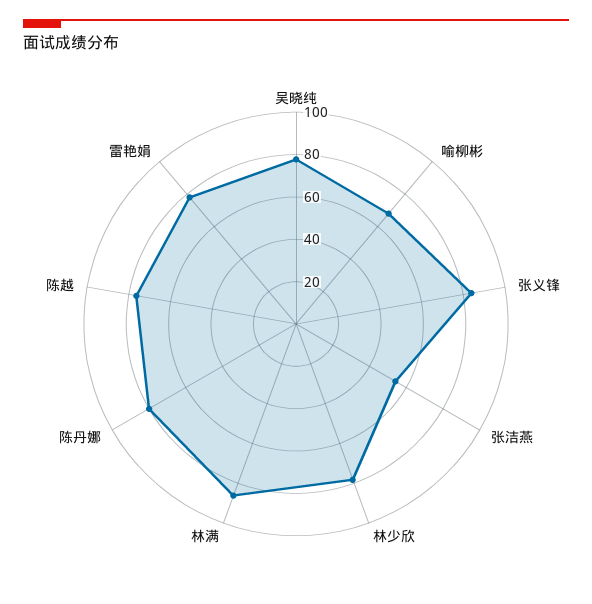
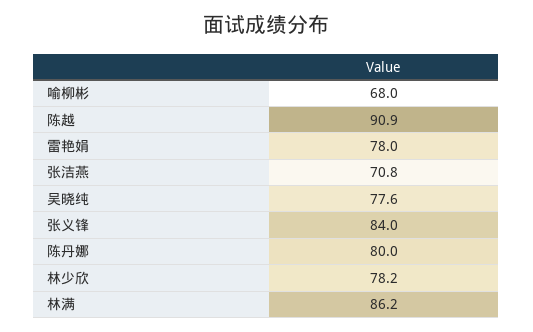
张洁燕: 55 -> 70.8
陈越: 75 -> 90.9

